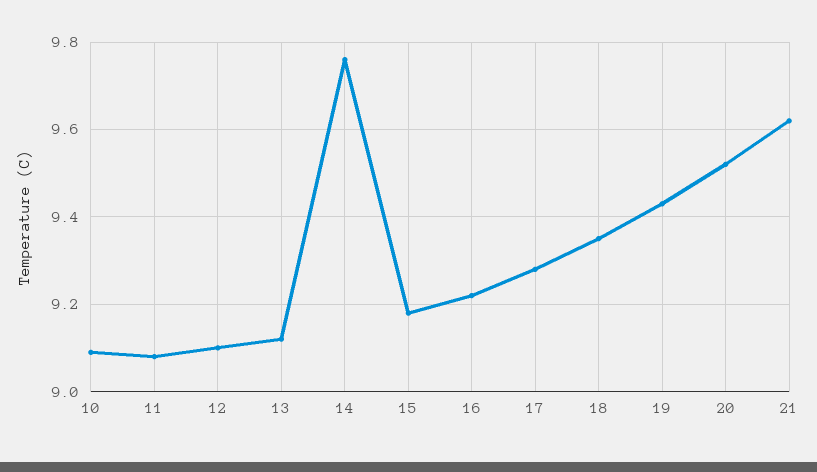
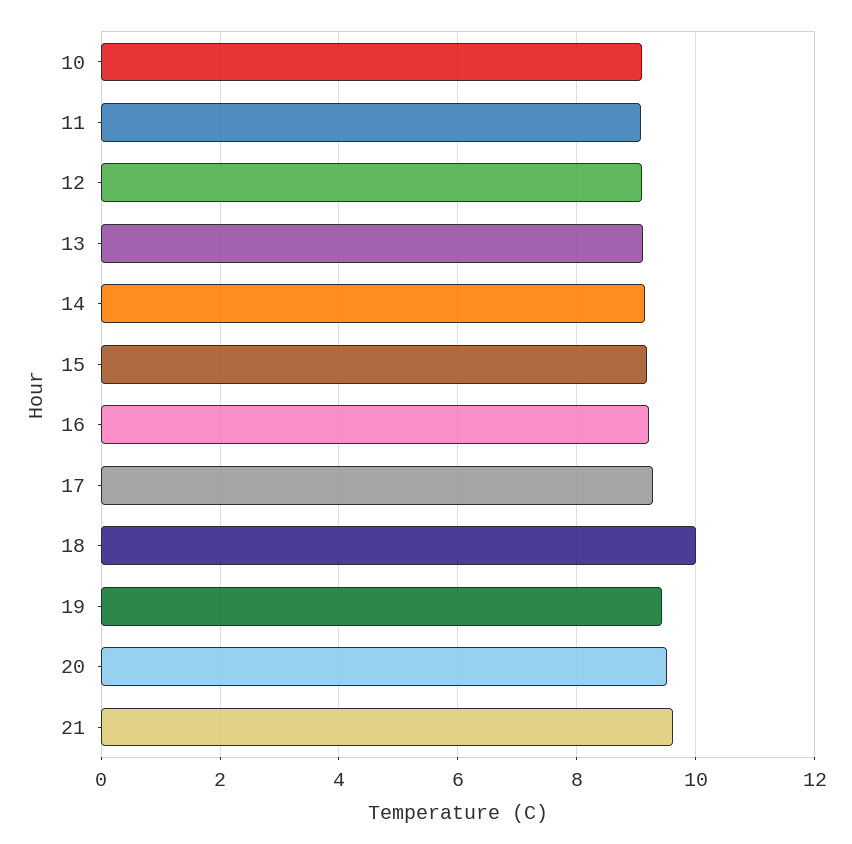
14: 9.75 -> 9.2
18: 9.35 -> 10

